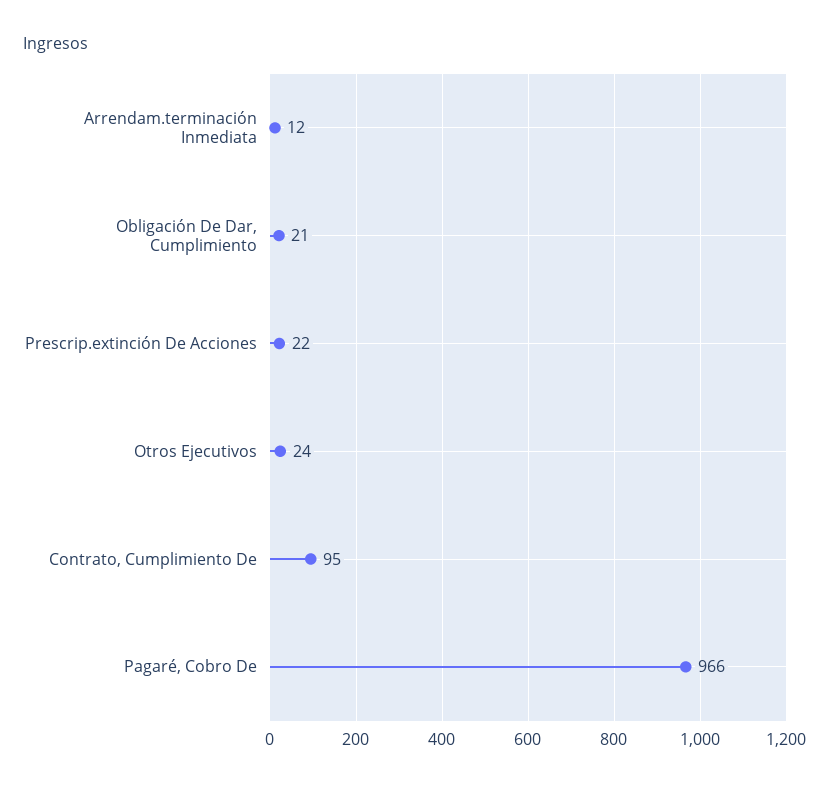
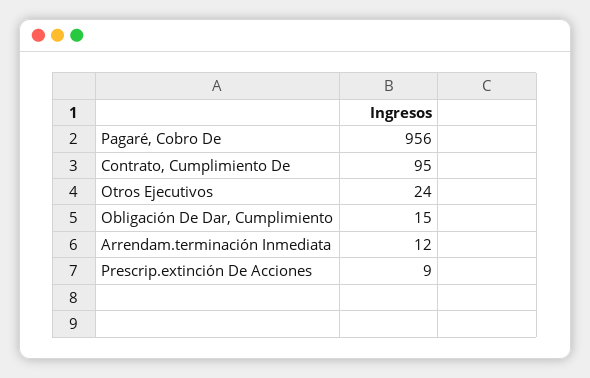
Obligación De Dar, Cumplimiento: 21 -> 15
Prescrip.extinción De Acciones: 22 -> 9
Pagaré, Cobro De: 966 -> 956

